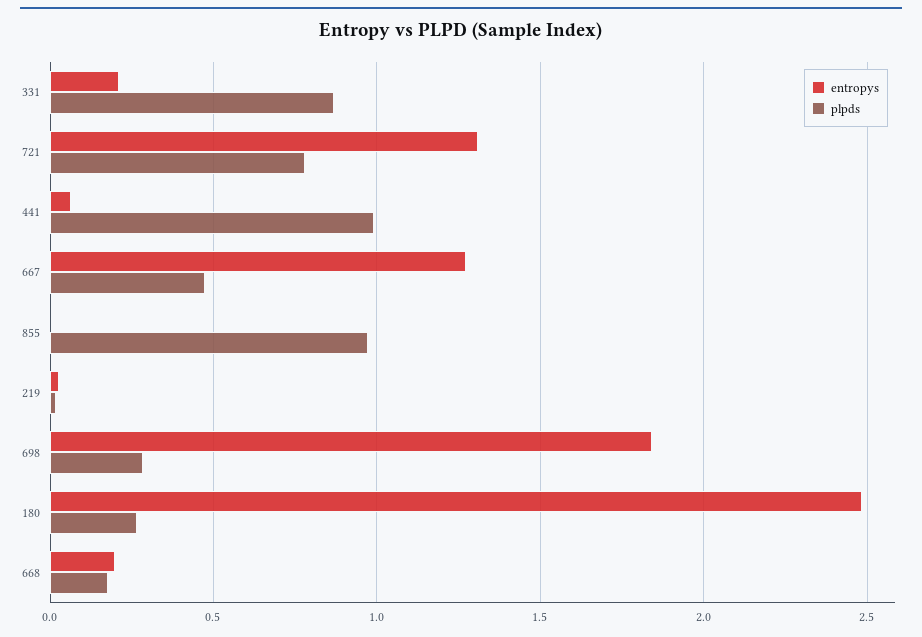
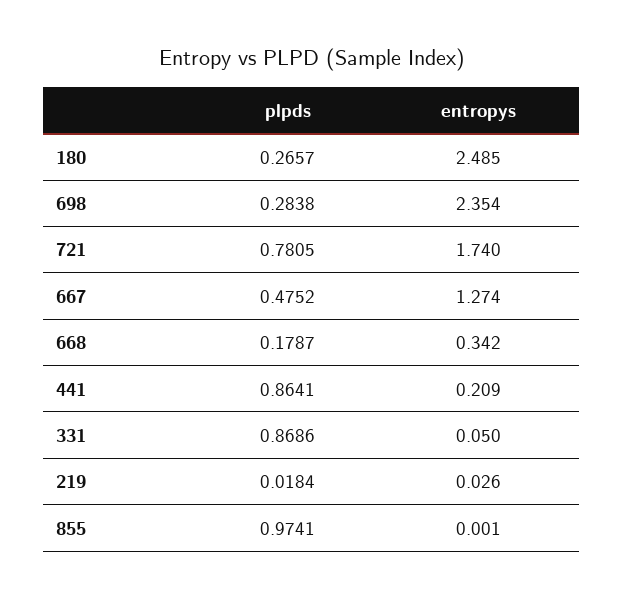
entropys, 331: 0.2 -> 0.05
entropys, 721: 1.3 -> 1.74
entropys, 441: 0.05 -> 0.209
plpds, 441: 1 -> 0.8641
entropys, 698: 1.85 -> 2.354
entropys, 668: 0.2 -> 0.342

